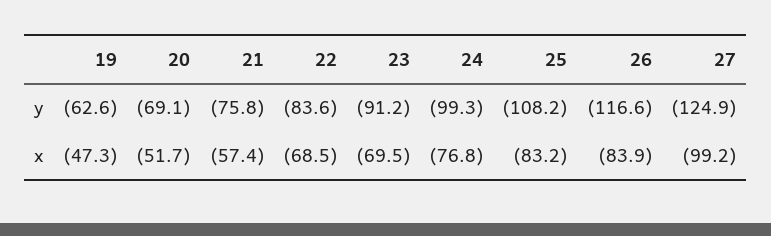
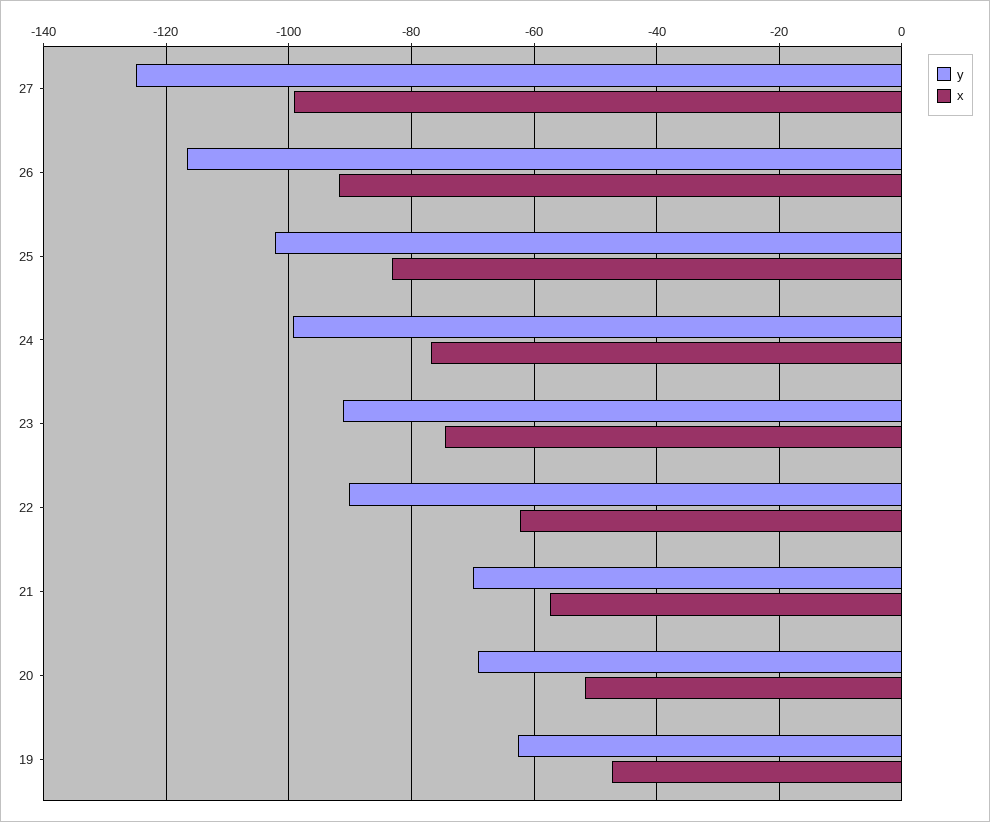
y, 21: -75.8 -> -70
y, 22: -83.6 -> -90
y, 25: -108.2 -> -102
x, 22: -68.5 -> -62
x, 23: -69.5 -> -74
x, 26: -83.9 -> -92

